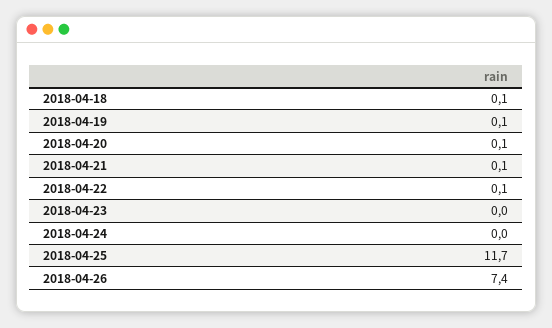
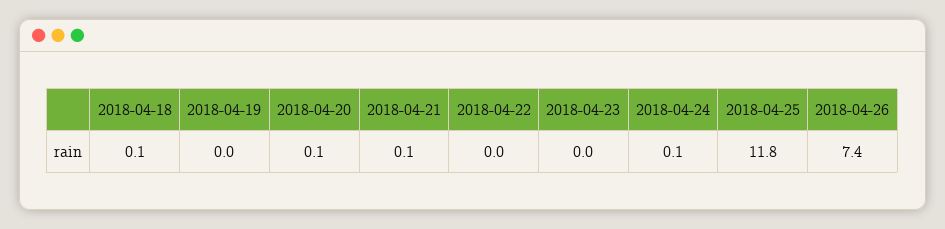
2018-04-19: 0.1 -> 0
2018-04-22: 0.1 -> 0
2018-04-24: 0 -> 0.1
2018-04-25: 11.7 -> 11.8

